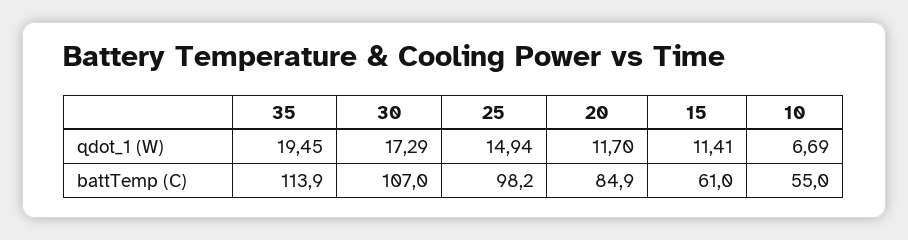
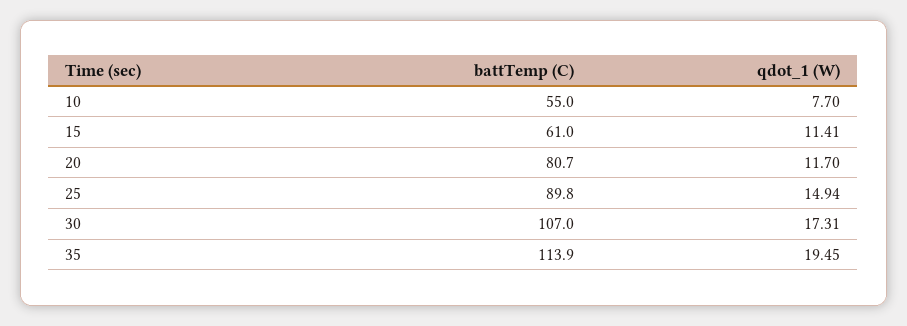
30, qdot_1 (W): 17.29 -> 17.31
10, qdot_1 (W): 6.69 -> 7.7
25, battTemp (C): 98.2 -> 89.8
20, battTemp (C): 84.9 -> 80.7

